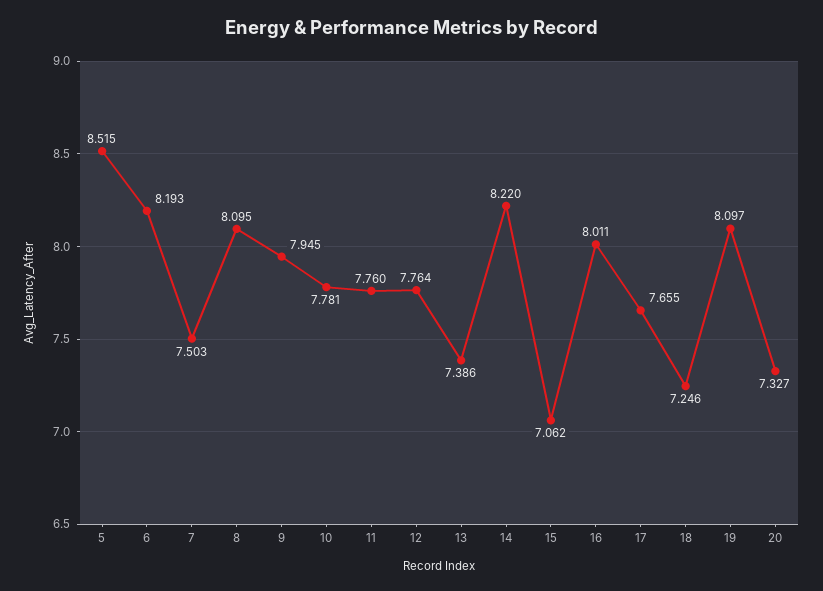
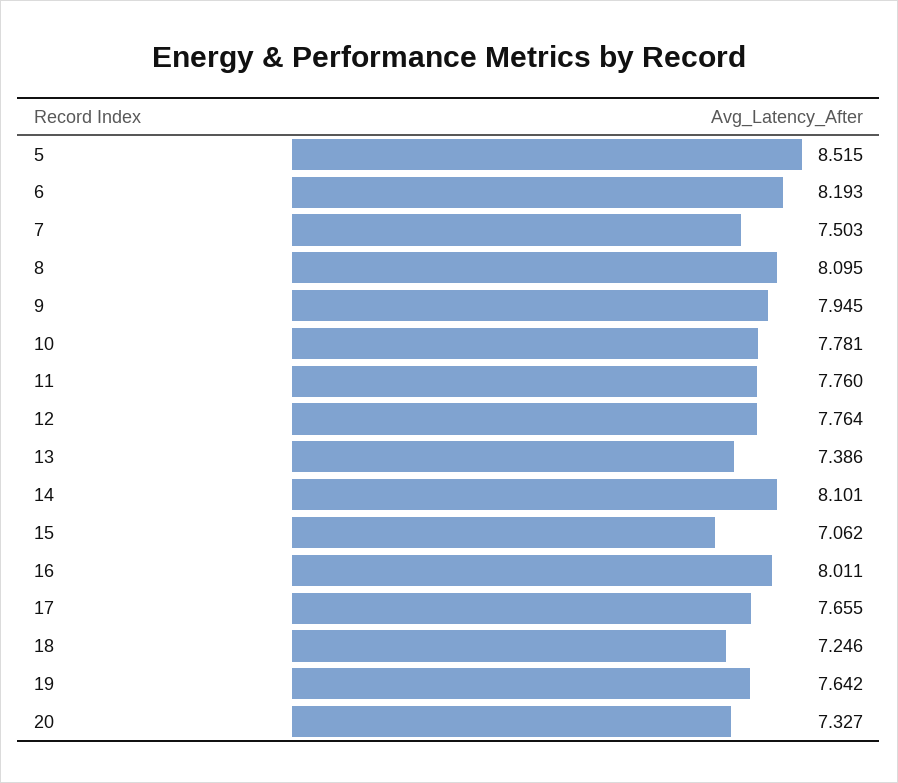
14: 8.22 -> 8.101
19: 8.097 -> 7.642

